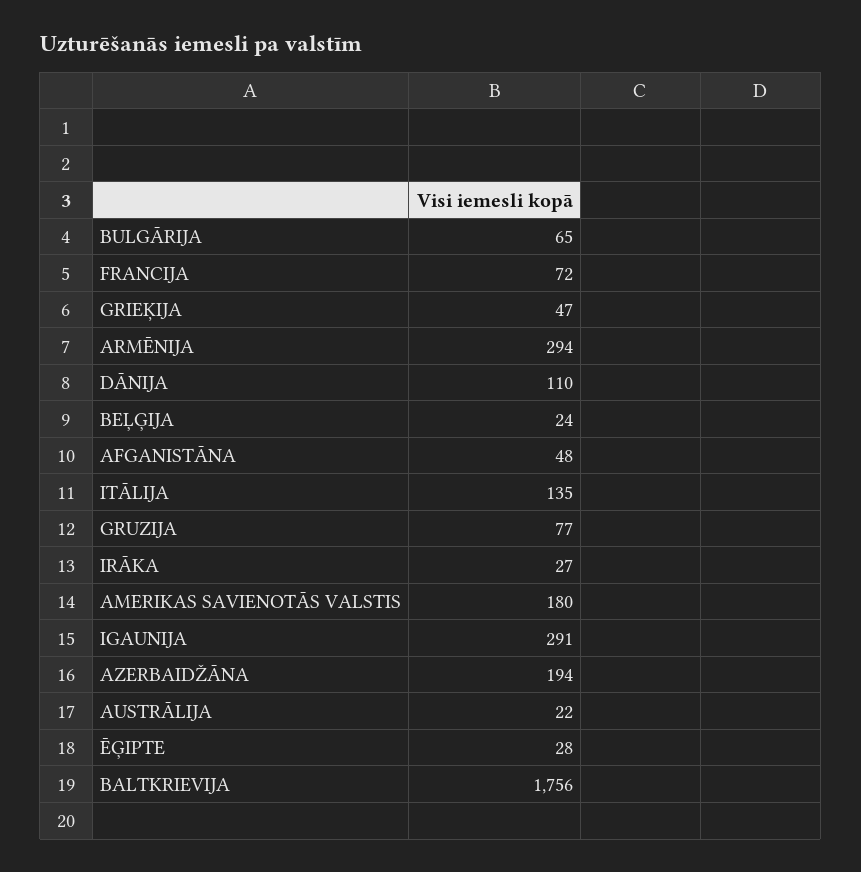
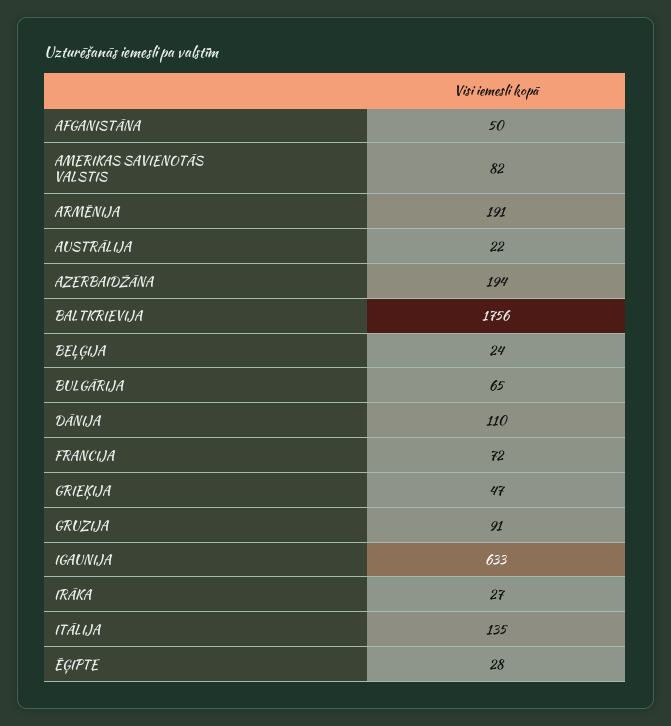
ARMĒNIJA: 294 -> 191
AFGANISTĀNA: 48 -> 50
GRUZIJA: 77 -> 91
AMERIKAS SAVIENOTĀS VALSTIS: 180 -> 82
IGAUNIJA: 291 -> 633

